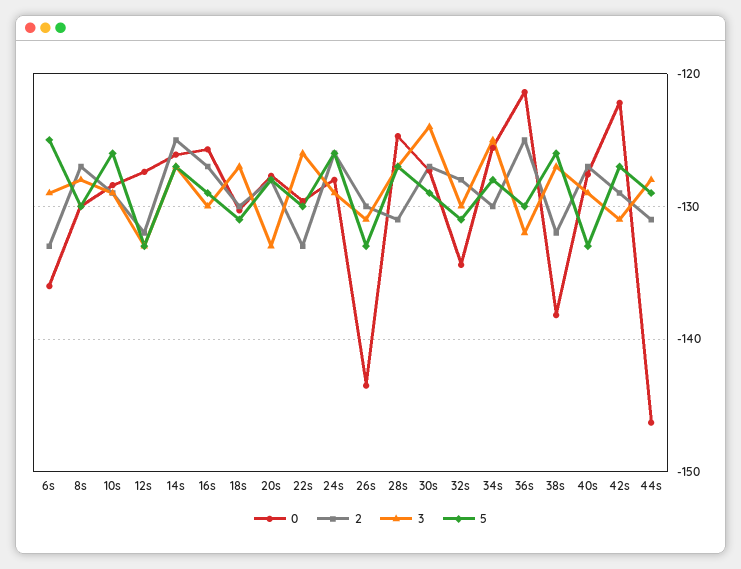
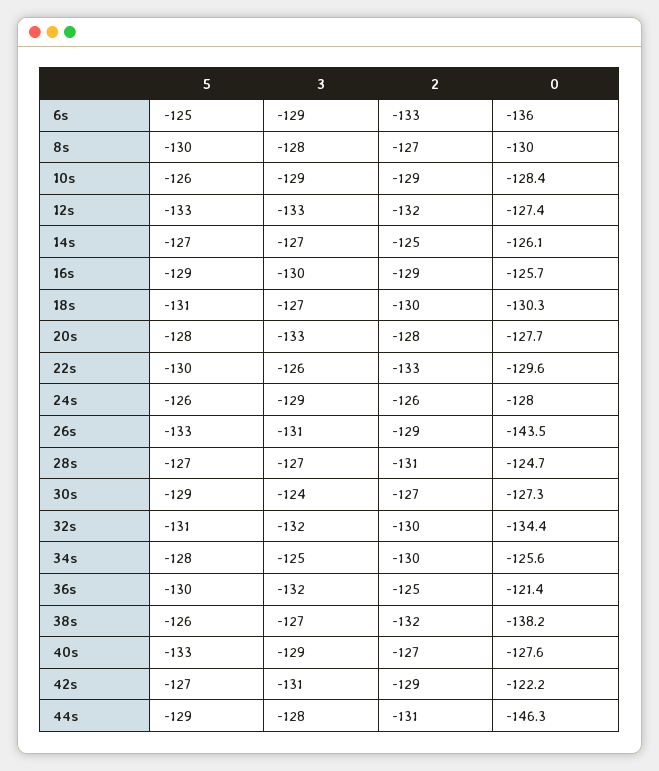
2, 16s: -127 -> -129
2, 26s: -130 -> -129
2, 32s: -128 -> -130
3, 32s: -130 -> -132

